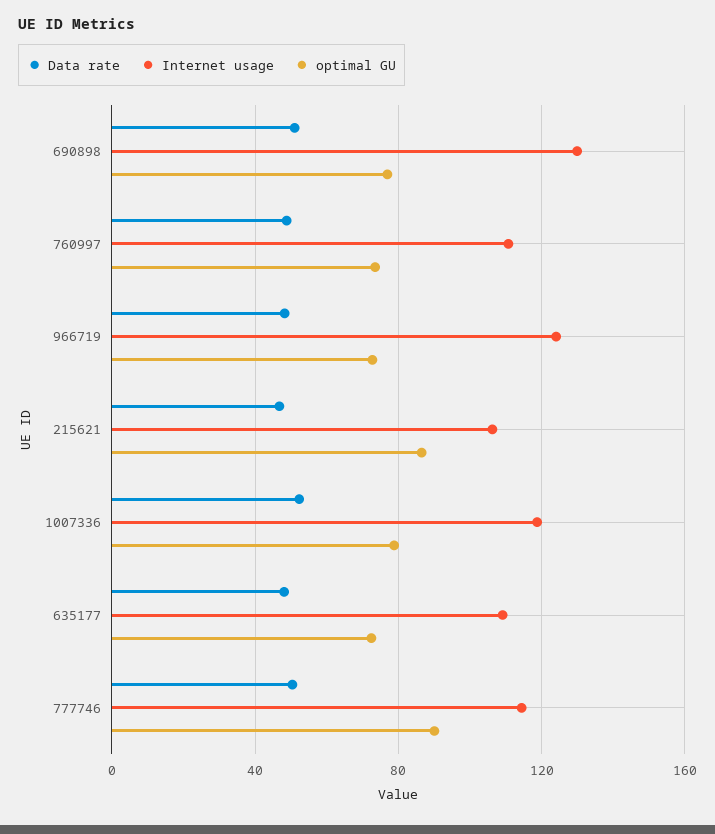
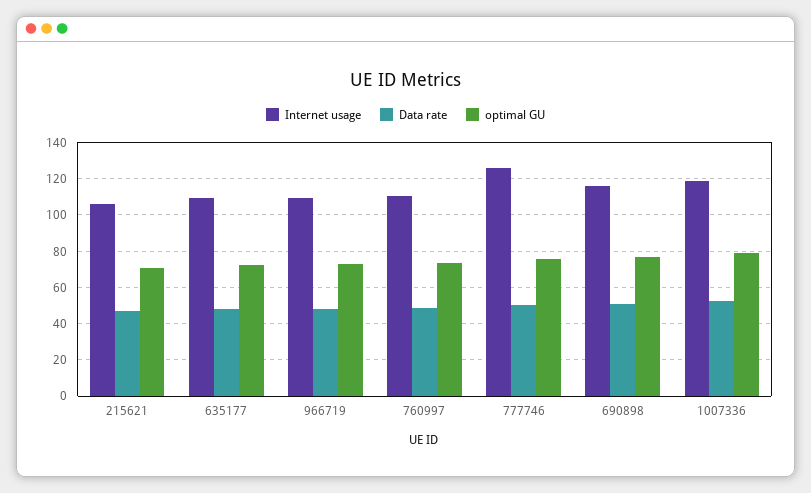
Internet usage, 690898: 130 -> 115
Internet usage, 966719: 125 -> 110
optimal GU, 215621: 85 -> 70
Internet usage, 777746: 115 -> 125
optimal GU, 777746: 90 -> 75

